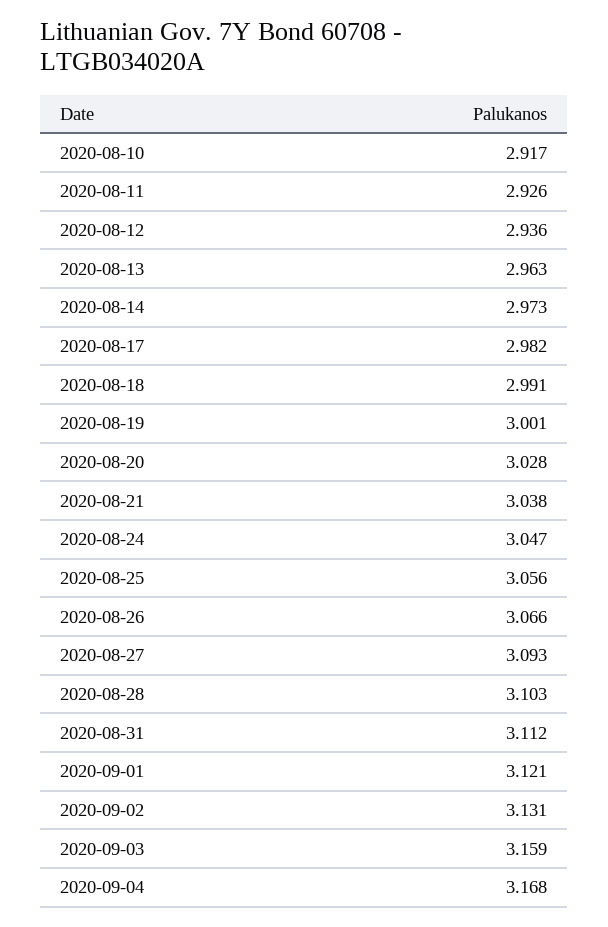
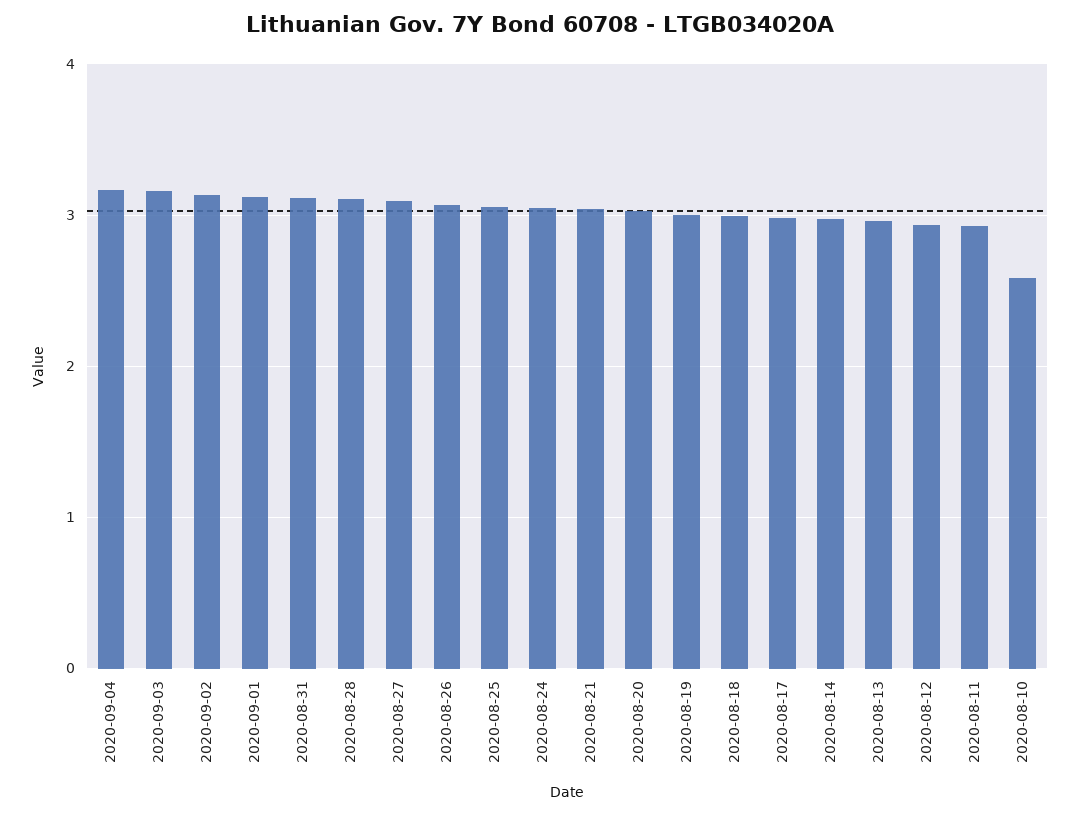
2020-08-10: 2.917 -> 2.6

